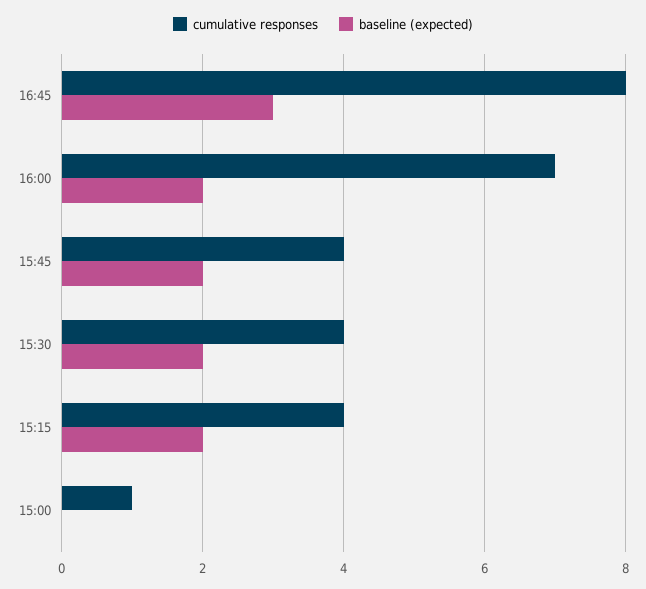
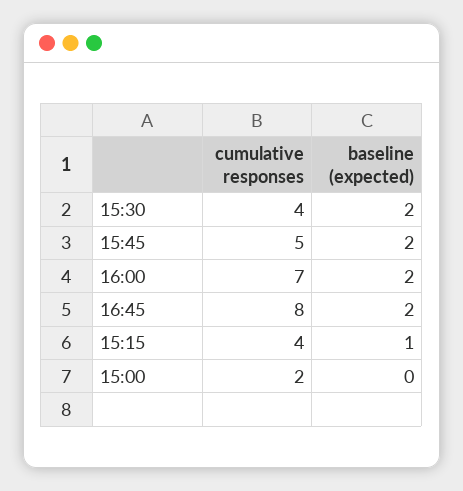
baseline (expected), 16:45: 3 -> 2
cumulative responses, 15:45: 4 -> 5
baseline (expected), 15:15: 2 -> 1
cumulative responses, 15:00: 1 -> 2

